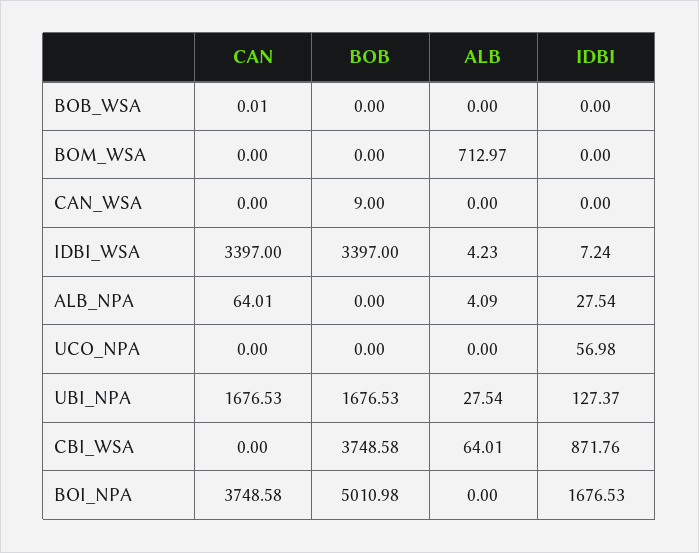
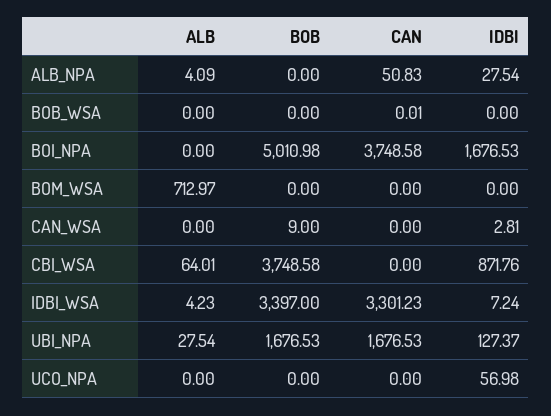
IDBI, CAN_WSA: 0 -> 2.81
CAN, IDBI_WSA: 3397 -> 3301.23
CAN, ALB_NPA: 64.01 -> 50.83

